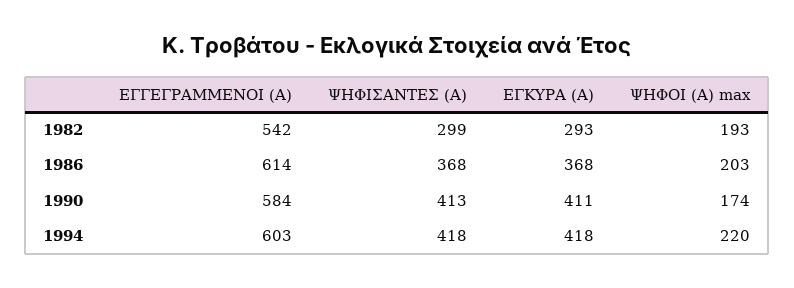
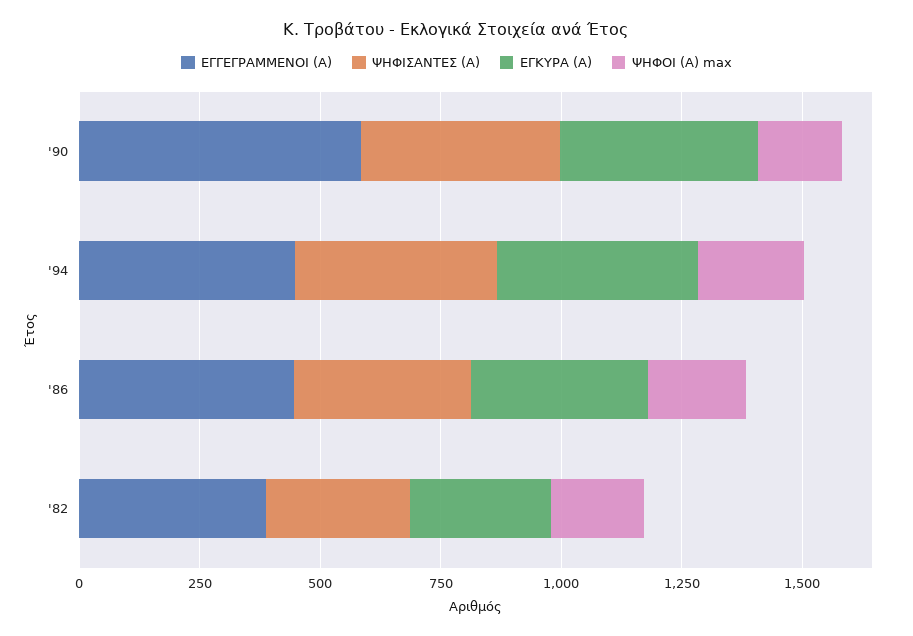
ΕΓΓΕΓΡΑΜΜΕΝΟΙ (Α), 1982: 542 -> 400
ΕΓΓΕΓΡΑΜΜΕΝΟΙ (Α), 1986: 614 -> 450
ΕΓΓΕΓΡΑΜΜΕΝΟΙ (Α), 1994: 603 -> 450

